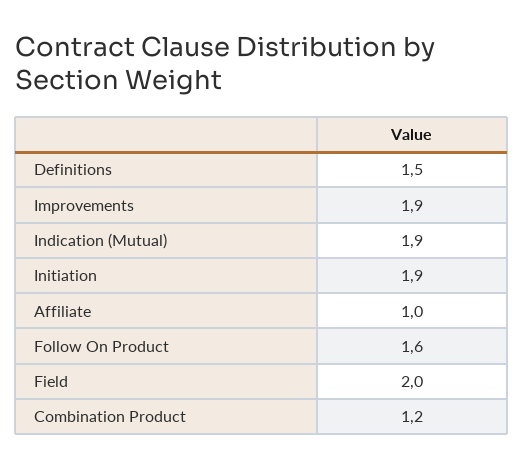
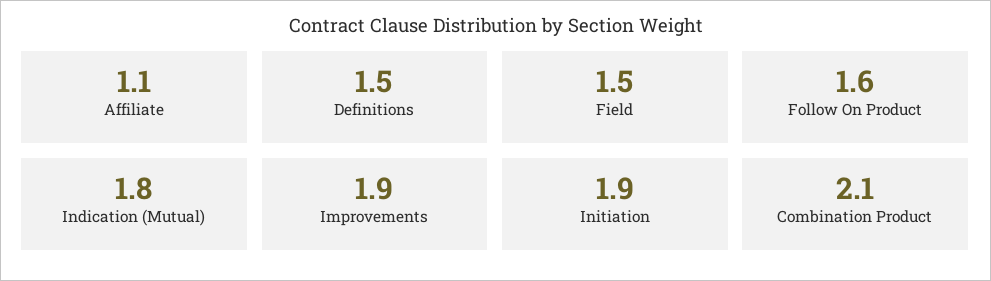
Indication (Mutual): 1.9 -> 1.8
Affiliate: 1 -> 1.1
Field: 2 -> 1.5
Combination Product: 1.2 -> 2.1

